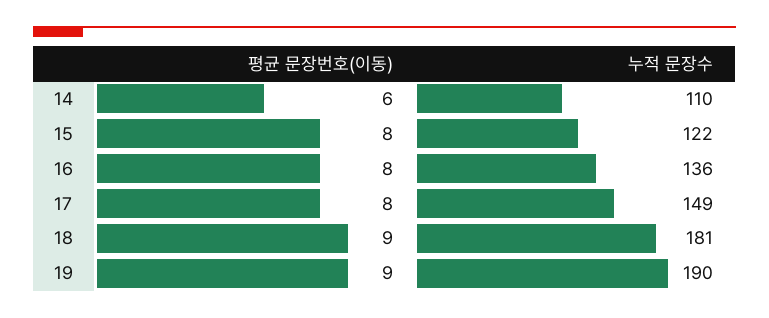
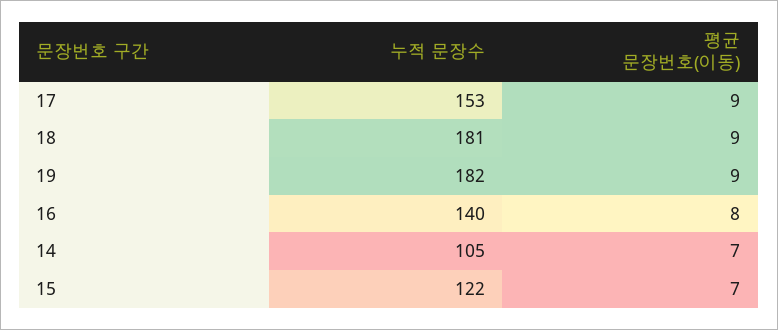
평균 문장번호(이동), 14: 6 -> 7
누적 문장수, 14: 110 -> 105
평균 문장번호(이동), 15: 8 -> 7
누적 문장수, 16: 136 -> 140
평균 문장번호(이동), 17: 8 -> 9
누적 문장수, 17: 149 -> 153
누적 문장수, 19: 190 -> 182

